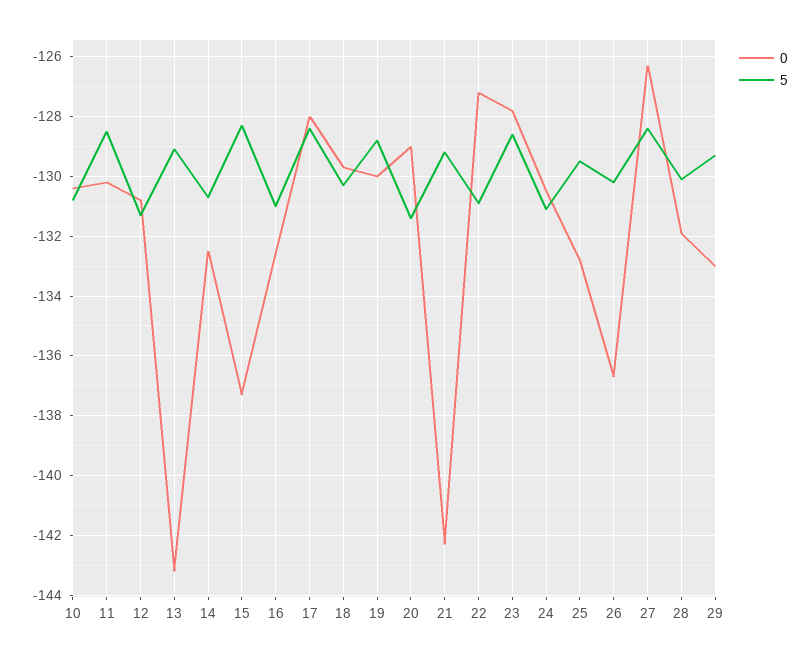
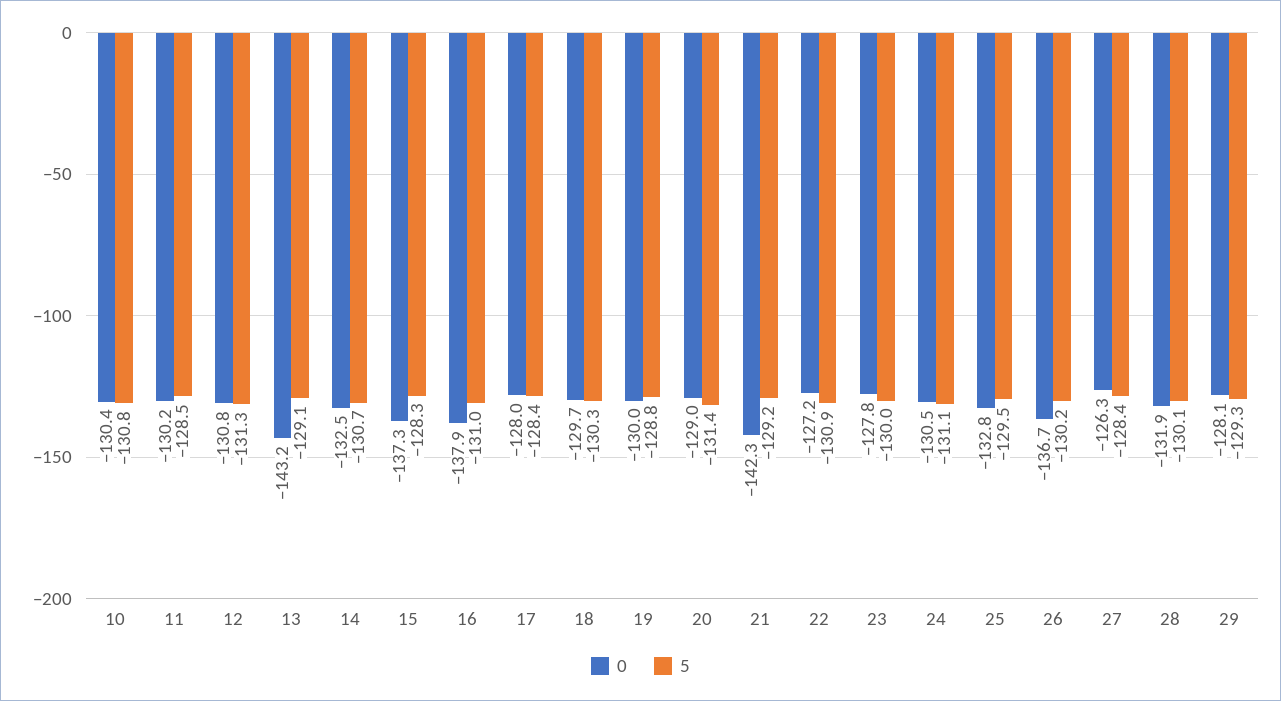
0, 16: -132.5 -> -137.9
5, 23: -128.5 -> -130
0, 29: -133 -> -128.1

